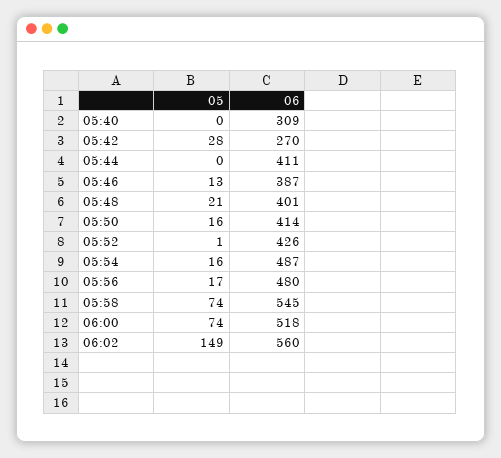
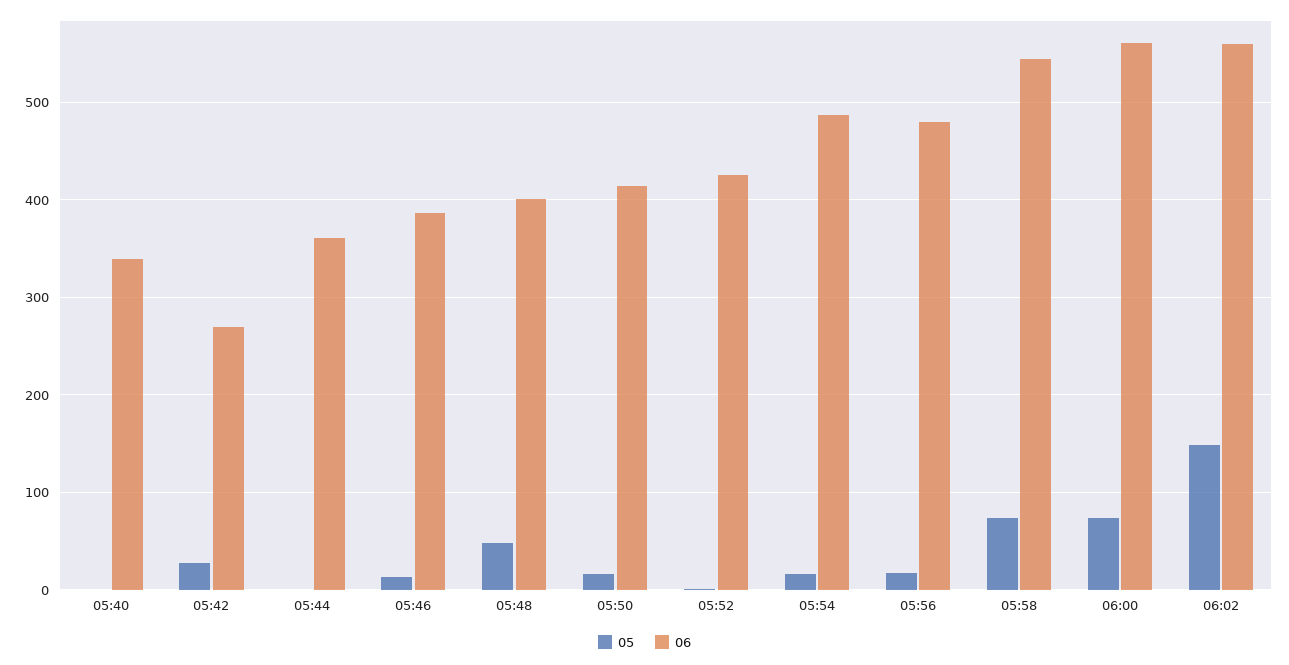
06, 05:40: 309 -> 340
06, 05:44: 411 -> 360
05, 05:48: 21 -> 50
06, 06:00: 518 -> 560

